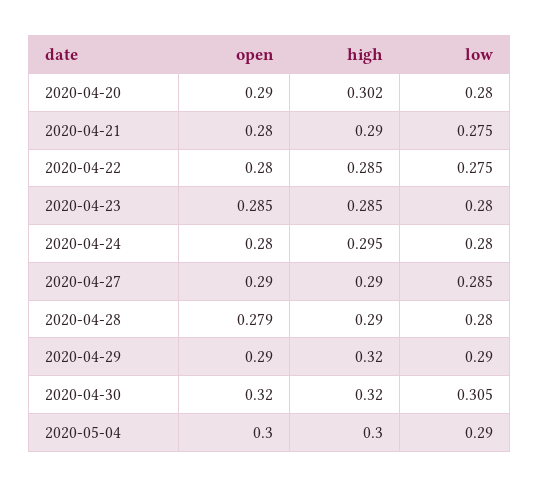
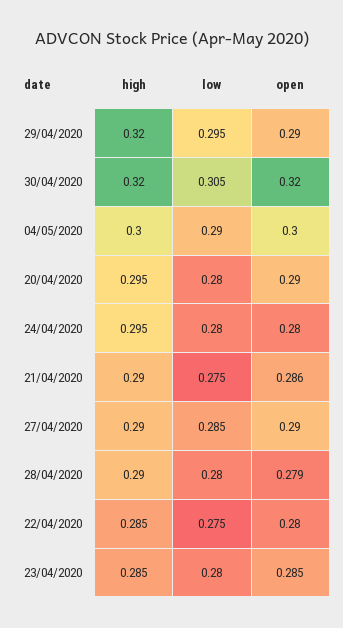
high, 2020-04-20: 0.302 -> 0.295
open, 2020-04-21: 0.28 -> 0.286
low, 2020-04-29: 0.29 -> 0.295

